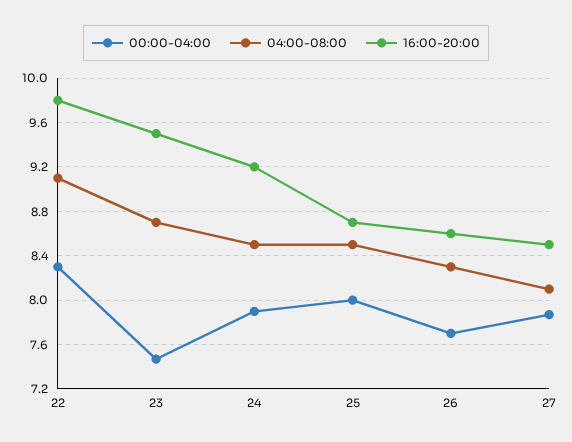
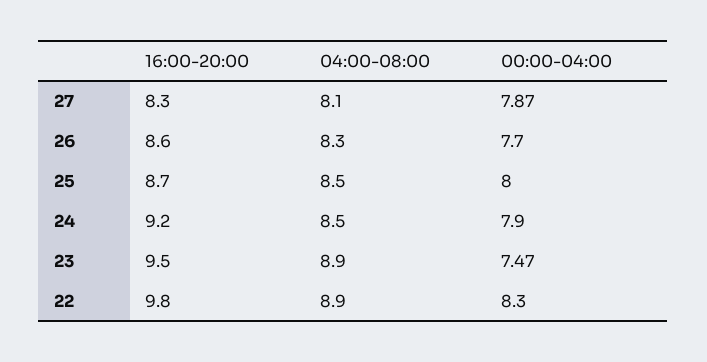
04:00-08:00, 22: 9.1 -> 8.9
04:00-08:00, 23: 8.7 -> 8.9
16:00-20:00, 27: 8.5 -> 8.3

